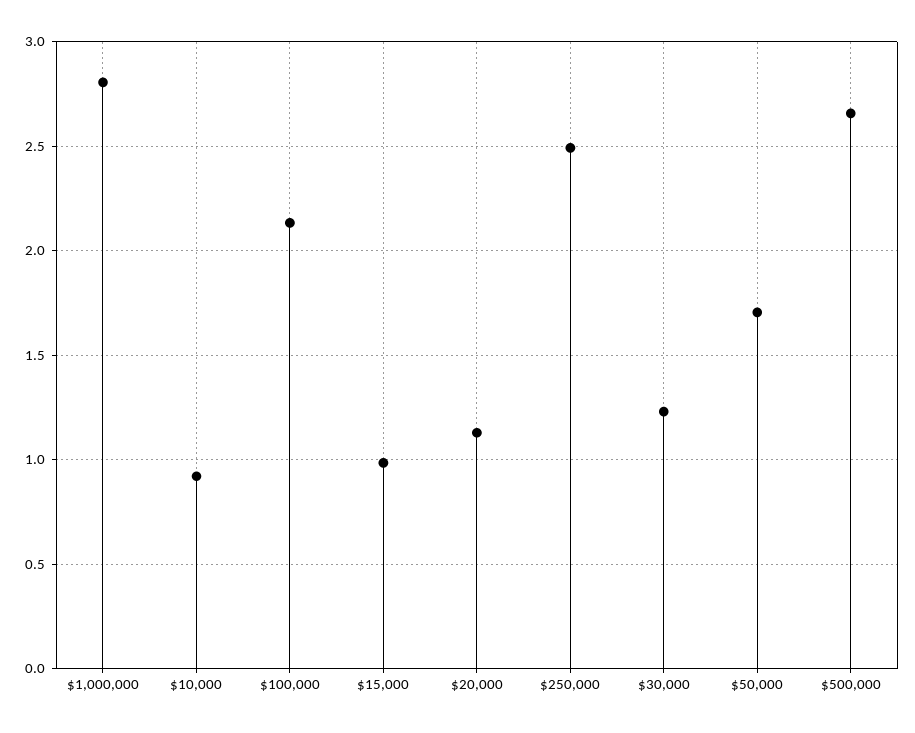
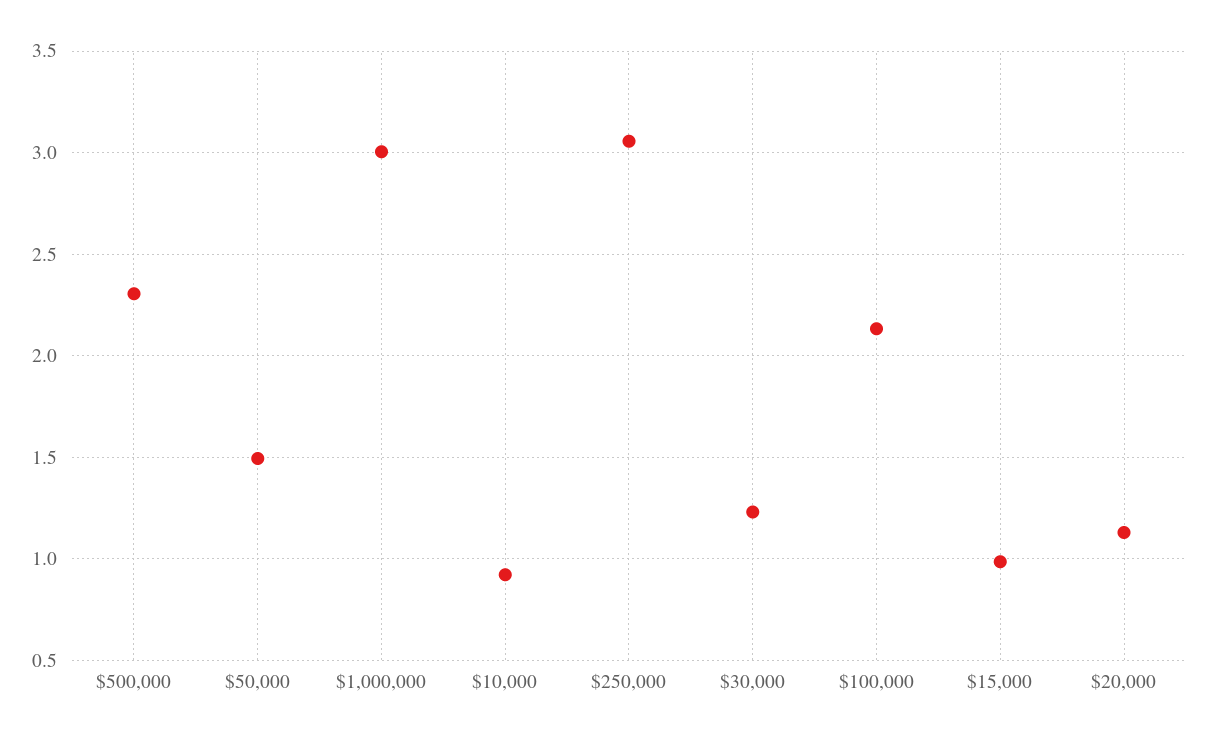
$1,000,000: 2.8 -> 3
$250,000: 2.5 -> 3.05
$50,000: 1.7 -> 1.5
$500,000: 2.65 -> 2.3

